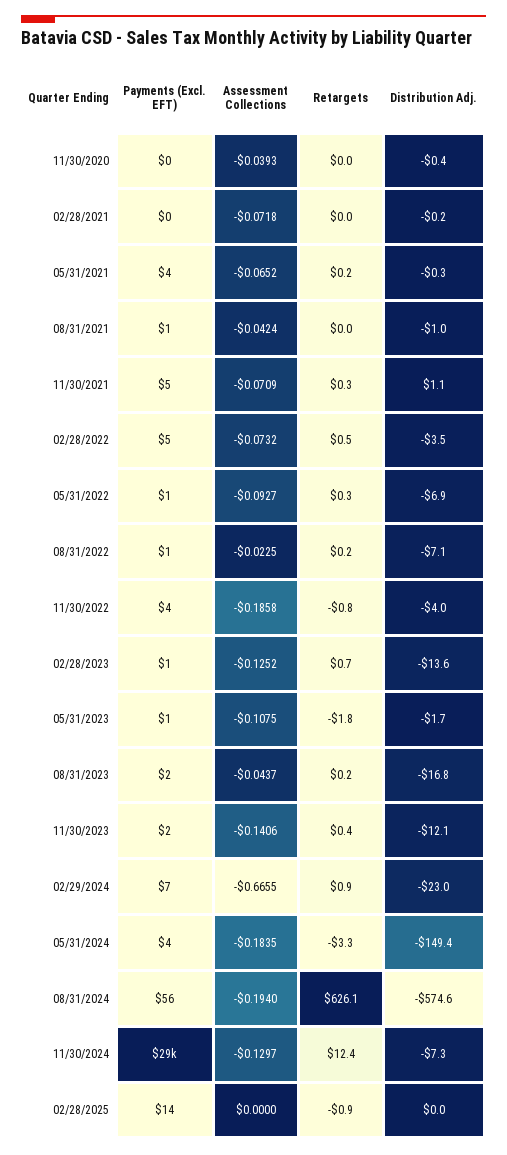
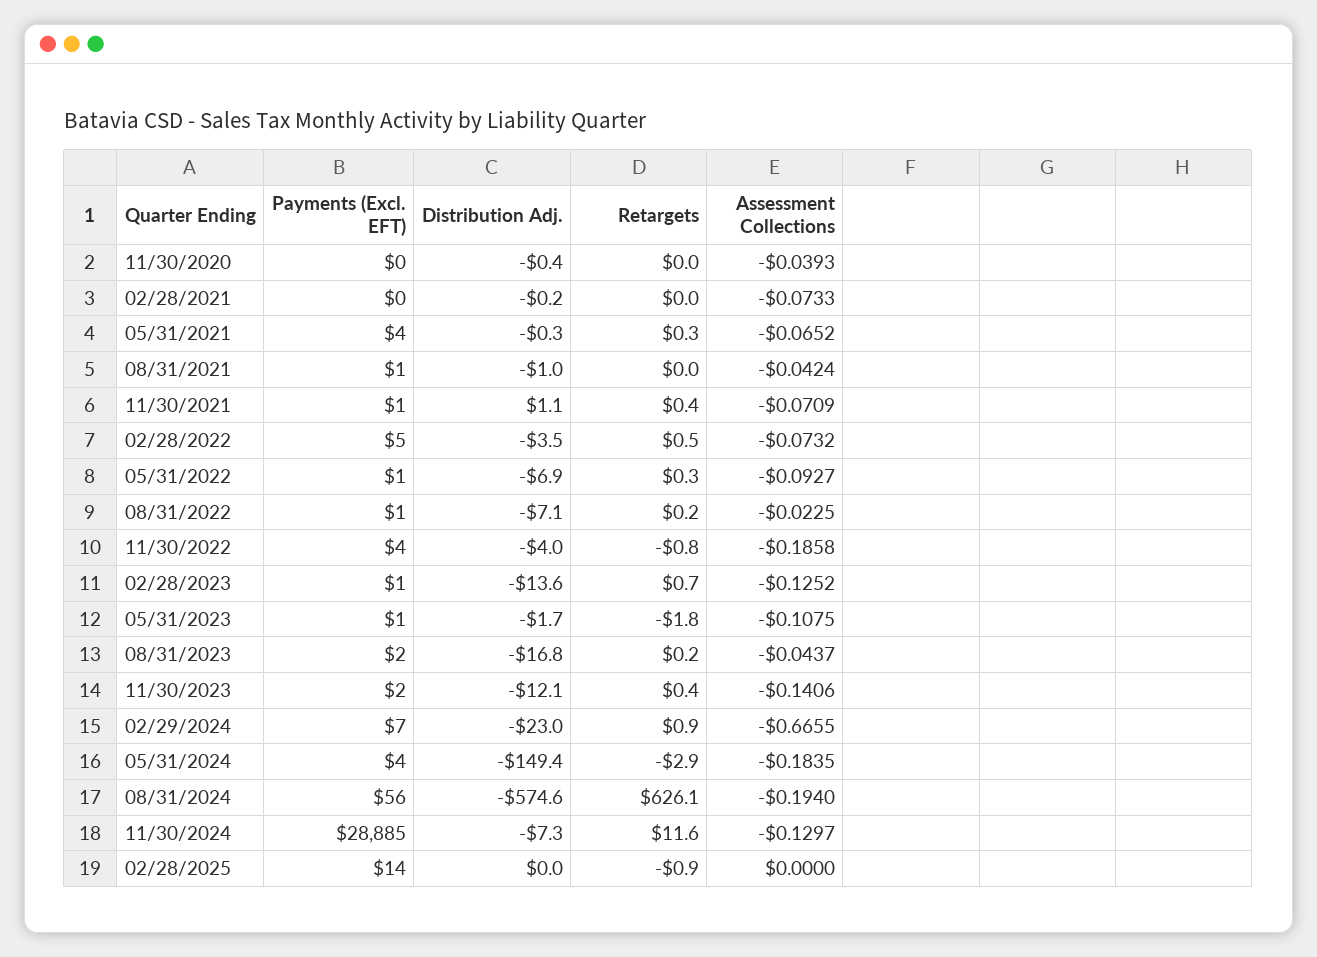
Assessment Collections, 02/28/2021: -0.0718 -> -0.0733
Retargets, 05/31/2021: 0.2 -> 0.3
Payments (Excl. EFT), 11/30/2021: 5 -> 1
Retargets, 11/30/2021: 0.3 -> 0.4
Retargets, 05/31/2024: -3.3 -> -2.9
Retargets, 11/30/2024: 12.4 -> 11.6

